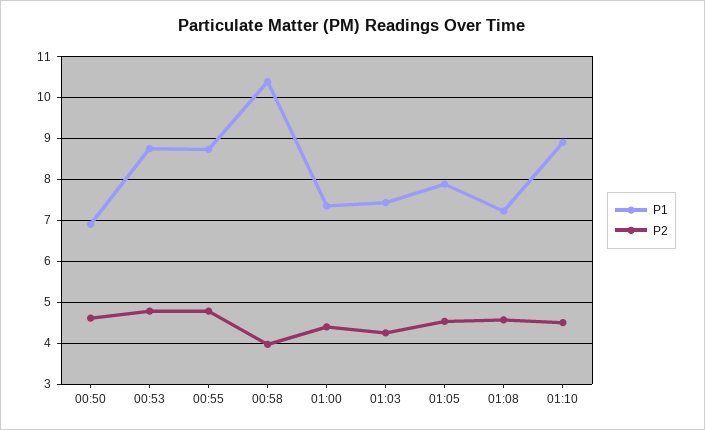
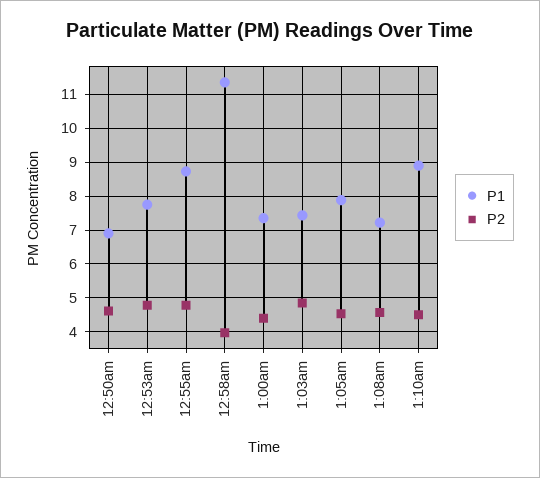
P1, 00:53: 8.8 -> 7.8
P1, 00:58: 10.4 -> 11.4
P2, 01:03: 4.2 -> 4.8

